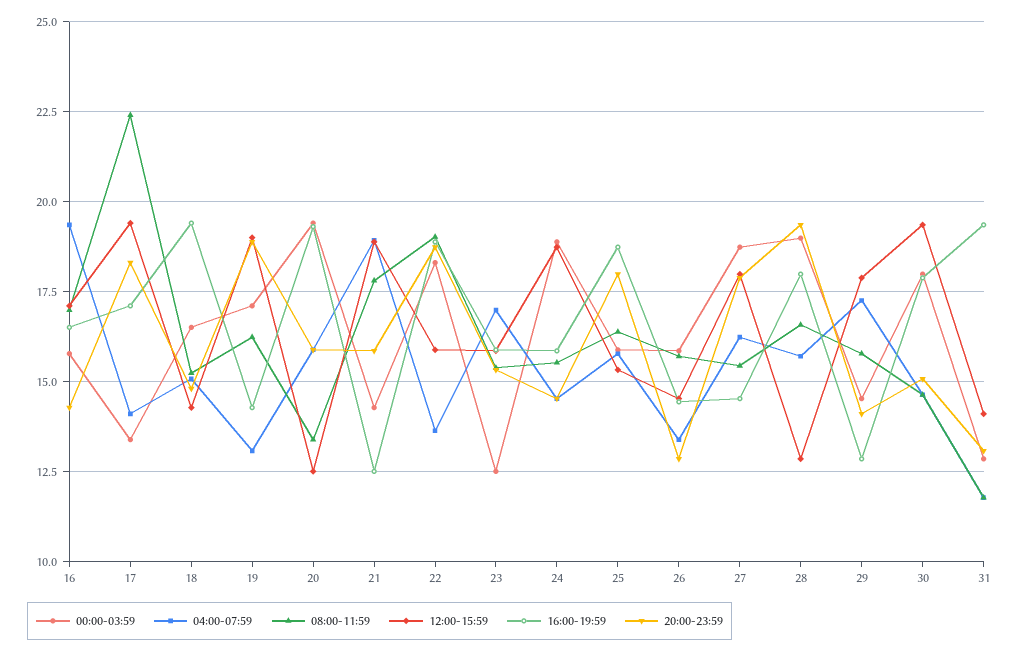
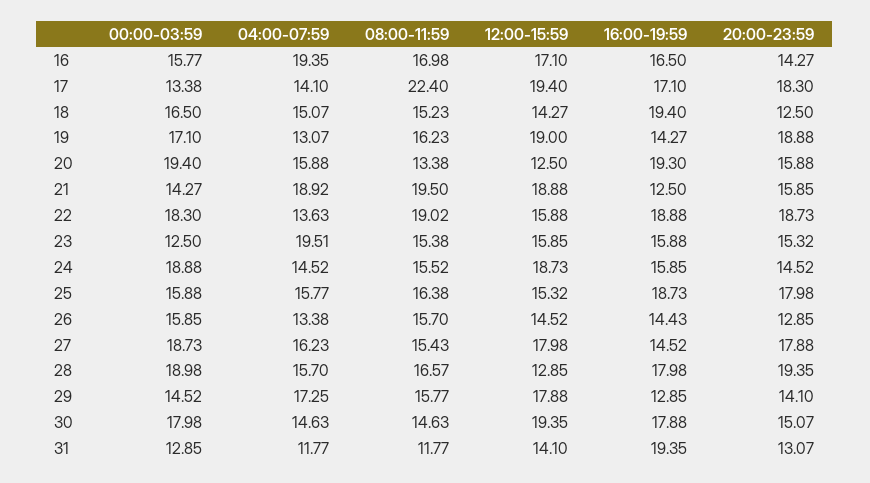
20:00-23:59, 18: 14.75 -> 12.5
08:00-11:59, 21: 17.75 -> 19.5
04:00-07:59, 23: 17 -> 19.51

